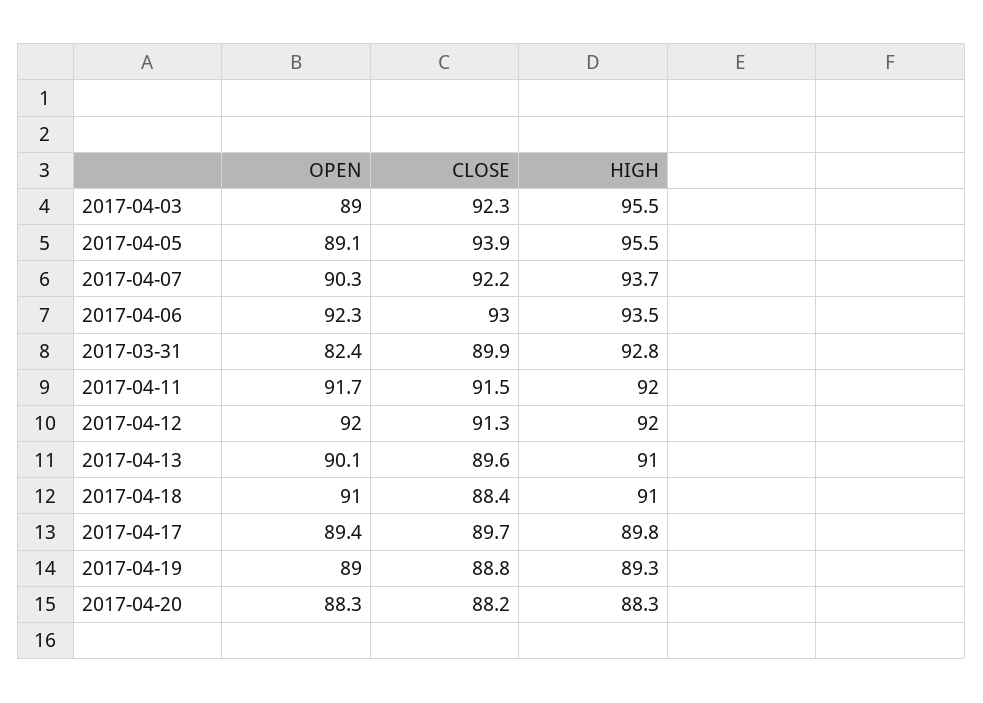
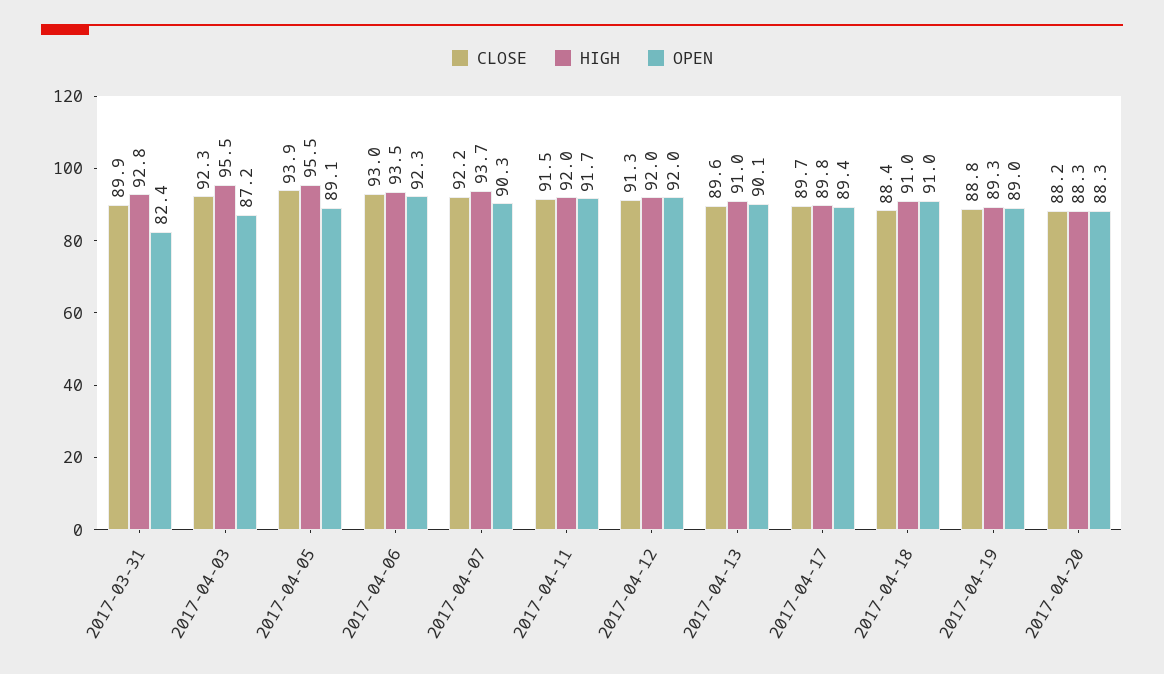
OPEN, 2017-04-03: 89 -> 87.2

